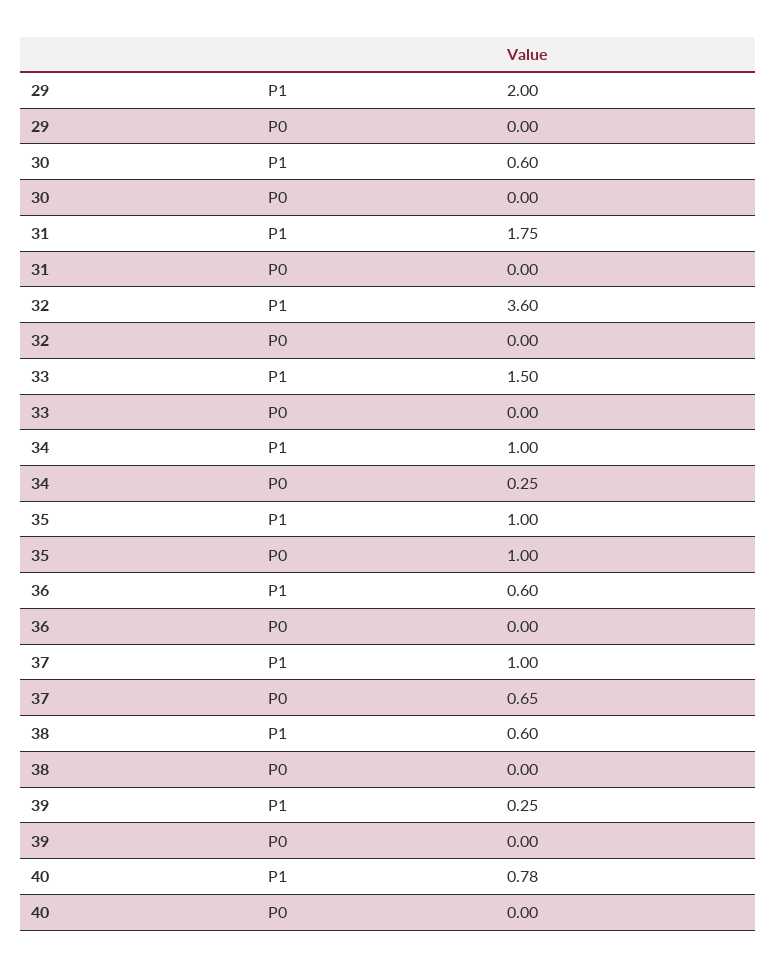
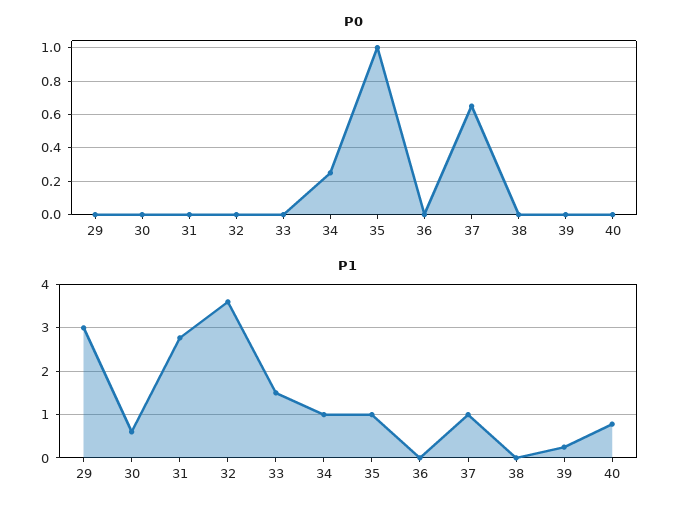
P1, 29: 2 -> 3
P1, 31: 1.75 -> 2.8
P1, 36: 0.6 -> 0
P1, 38: 0.6 -> 0

